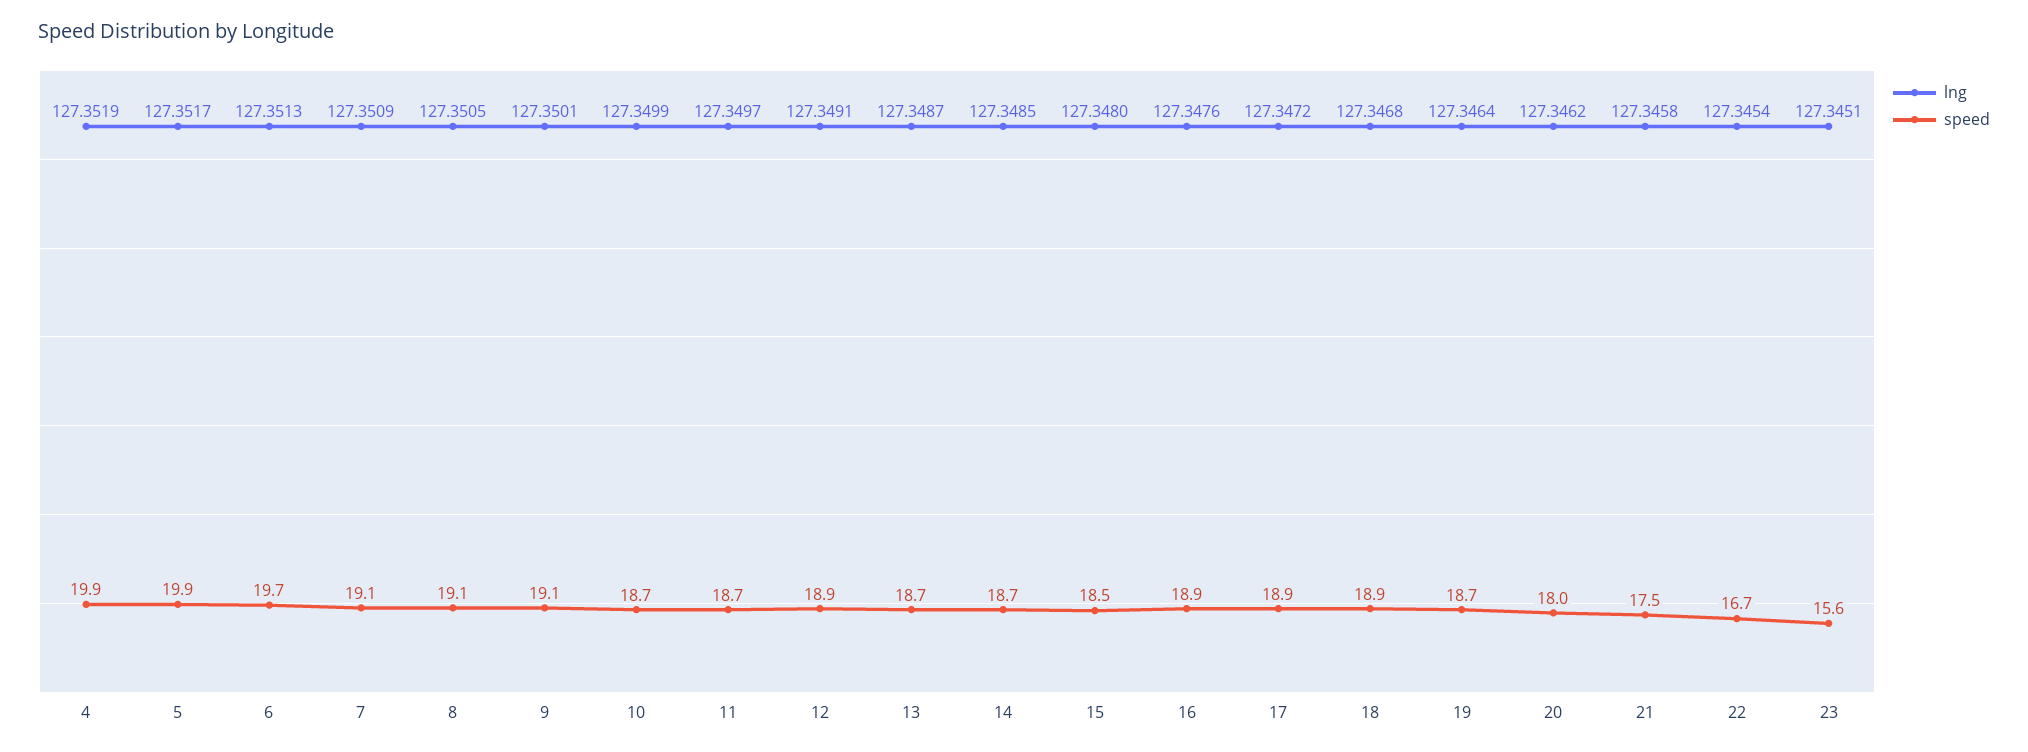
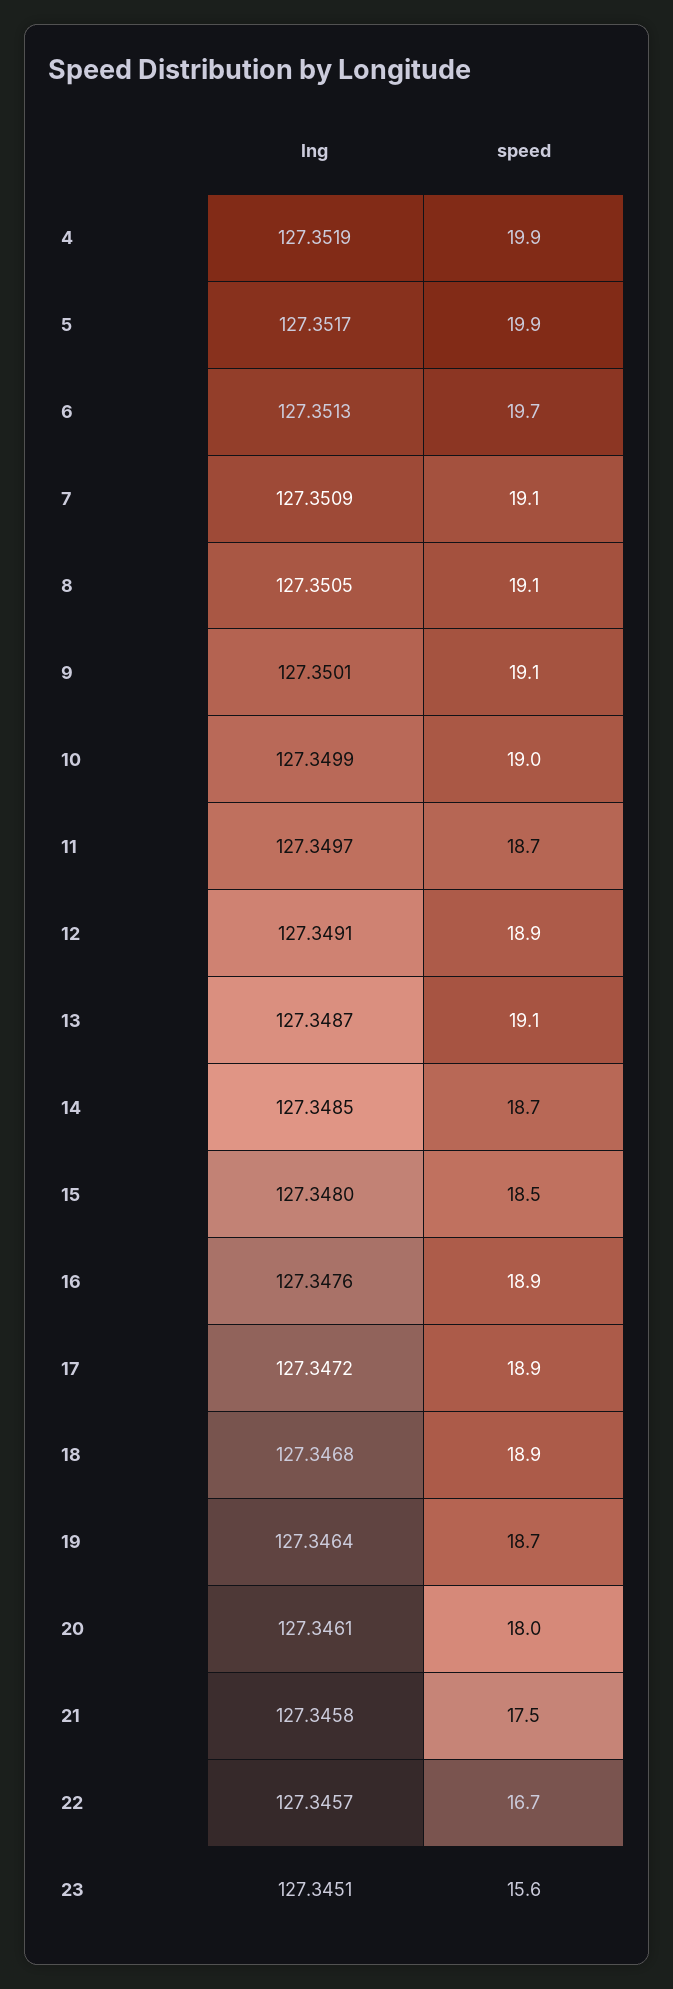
speed, 10: 18.7 -> 19
speed, 13: 18.7 -> 19.1
lng, 20: 127.3462 -> 127.3461
lng, 22: 127.3454 -> 127.3457

